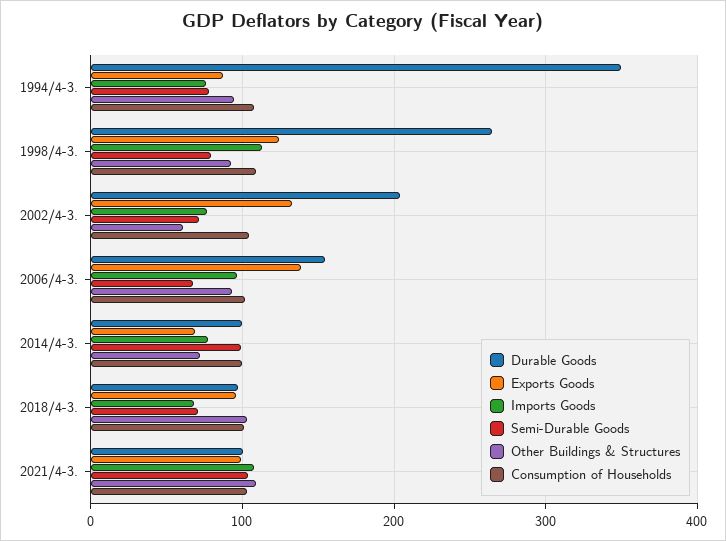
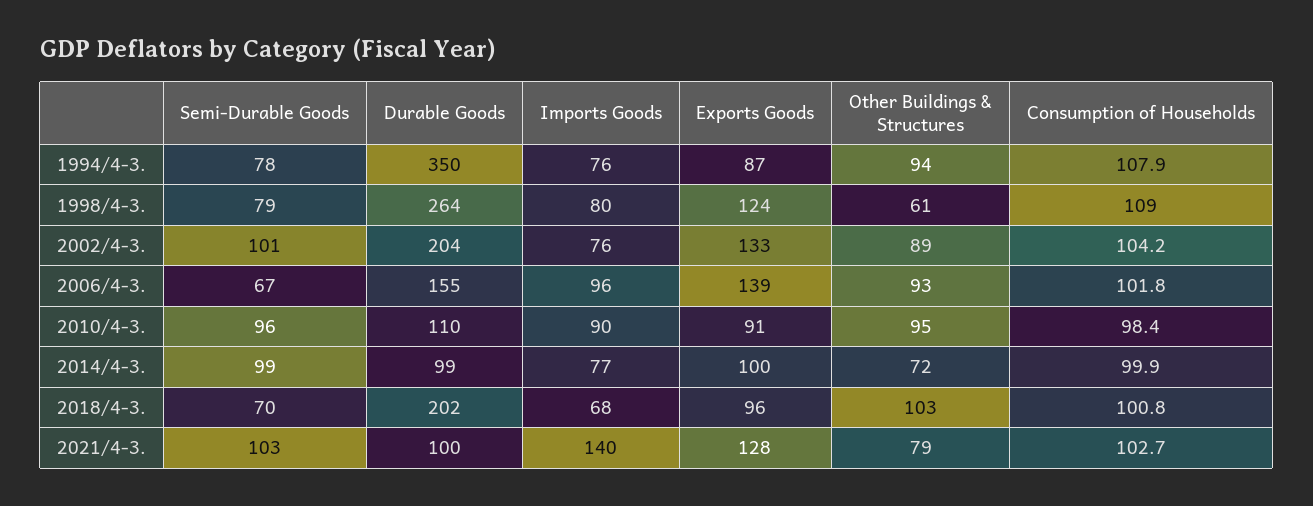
Imports Goods, 1998/4-3.: 110 -> 80
Other Buildings & Structures, 1998/4-3.: 90 -> 61
Semi-Durable Goods, 2002/4-3.: 70 -> 101
Other Buildings & Structures, 2002/4-3.: 60 -> 89
Exports Goods, 2014/4-3.: 70 -> 100
Durable Goods, 2018/4-3.: 100 -> 202
Exports Goods, 2021/4-3.: 100 -> 128
Imports Goods, 2021/4-3.: 110 -> 140
Other Buildings & Structures, 2021/4-3.: 110 -> 79
Semi-Durable Goods, 2010/4-3.: none -> 96
Durable Goods, 2010/4-3.: none -> 110
Imports Goods, 2010/4-3.: none -> 90
Exports Goods, 2010/4-3.: none -> 91
Other Buildings & Structures, 2010/4-3.: none -> 95
Consumption of Households, 2010/4-3.: none -> 98.4

